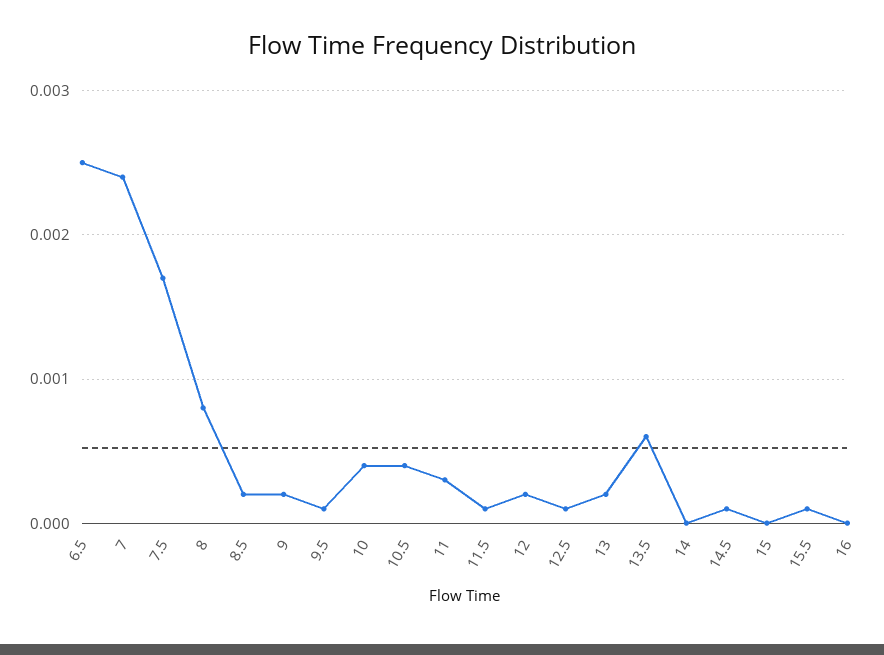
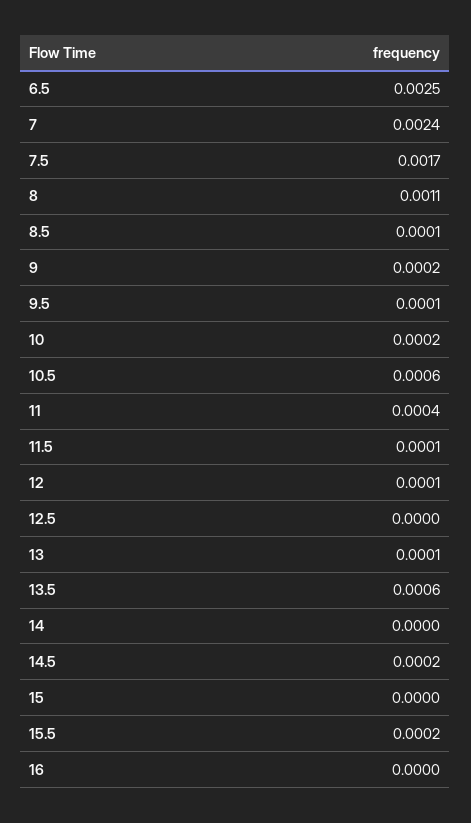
8: 0.0008 -> 0.0011
8.5: 0.0002 -> 0.0001
10: 0.0004 -> 0.0002
10.5: 0.0004 -> 0.0006
11: 0.0003 -> 0.0004
12: 0.0002 -> 0.0001
12.5: 0.0001 -> 0
13: 0.0002 -> 0.0001
14.5: 0.0001 -> 0.0002
15.5: 0.0001 -> 0.0002

